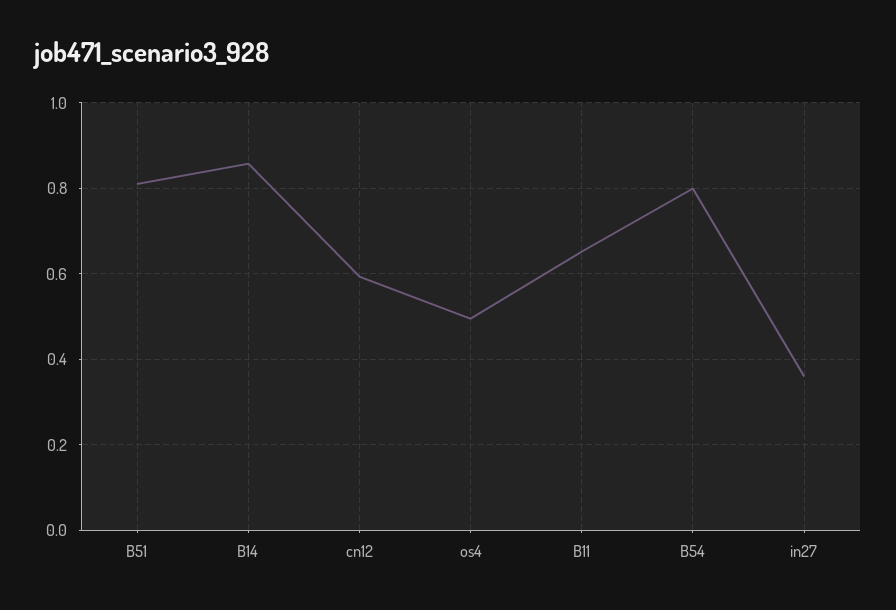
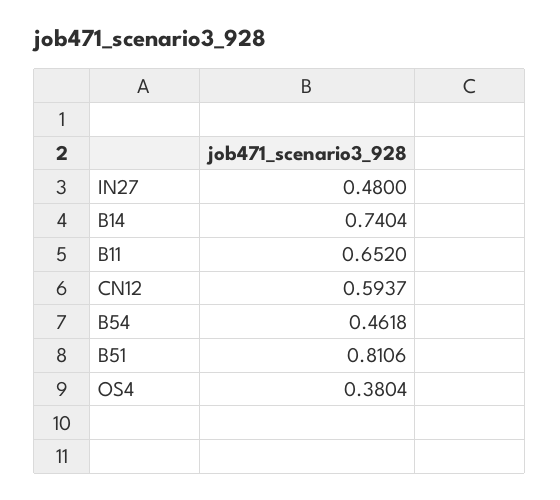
B14: 0.86 -> 0.7404
os4: 0.5 -> 0.3804
B54: 0.8 -> 0.4618
in27: 0.36 -> 0.48

